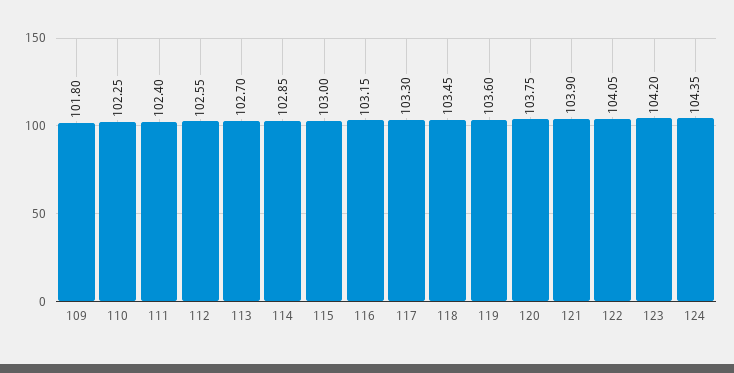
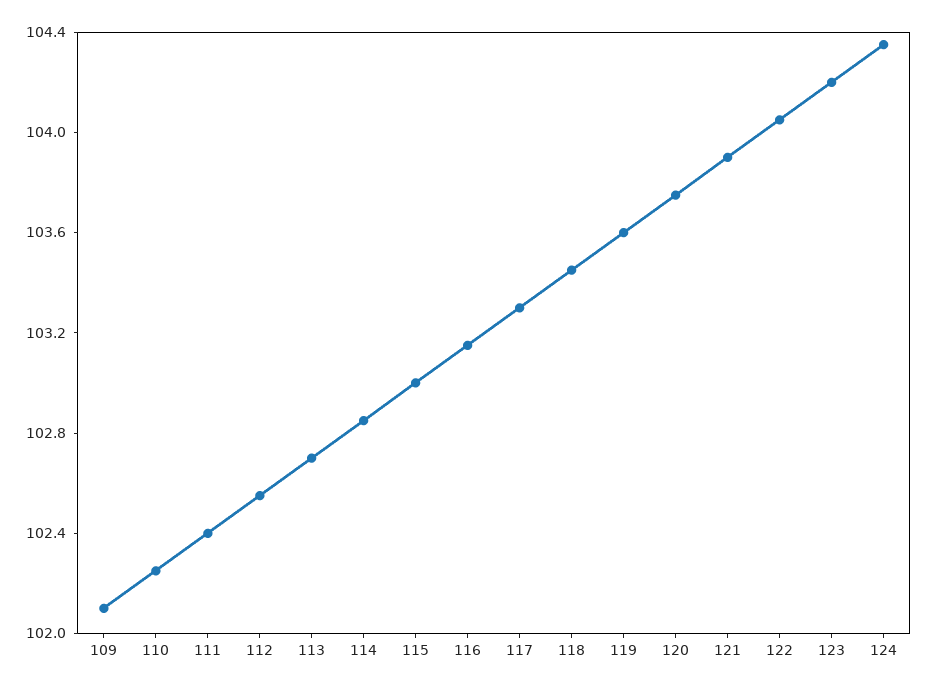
109: 101.8 -> 102.1

